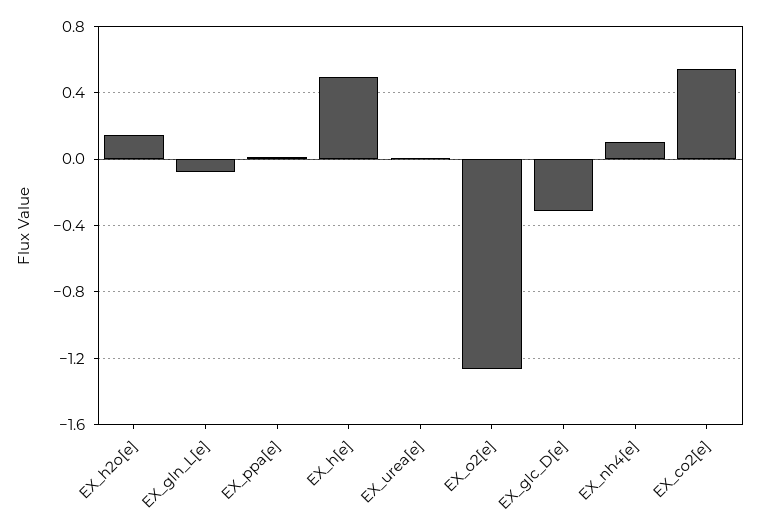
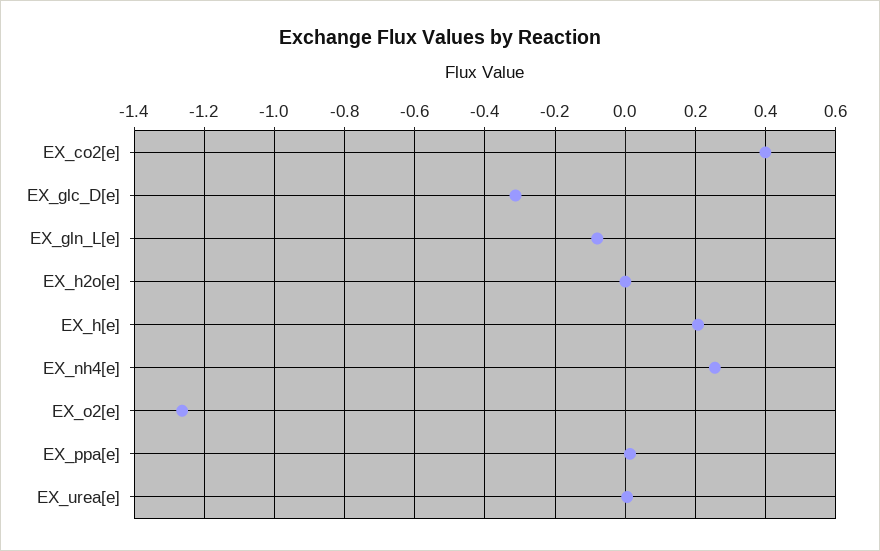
EX_h2o[e]: 0.15 -> 0
EX_h[e]: 0.5 -> 0.2
EX_nh4[e]: 0.1 -> 0.26
EX_co2[e]: 0.55 -> 0.4

